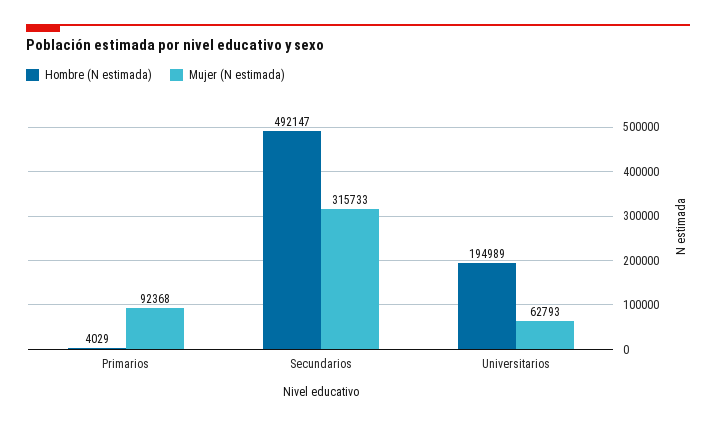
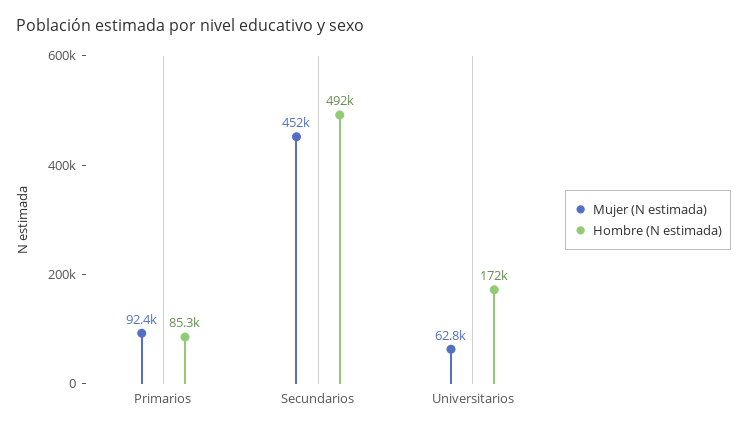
Hombre (N estimada), Primarios: 4029 -> 85300
Mujer (N estimada), Secundarios: 315733 -> 452000
Hombre (N estimada), Universitarios: 194989 -> 172000

